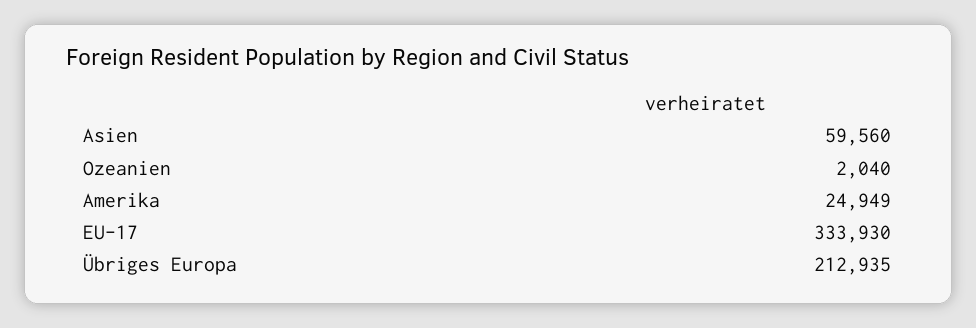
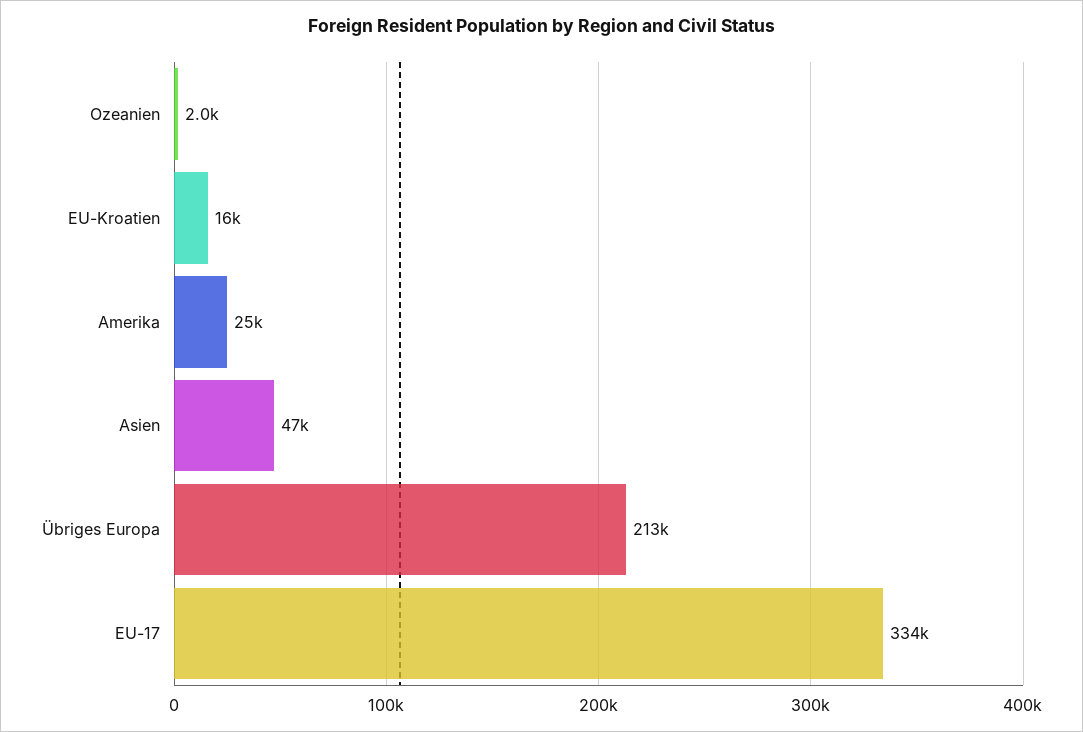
Asien: 59560 -> 47000
EU-Kroatien: none -> 16000

